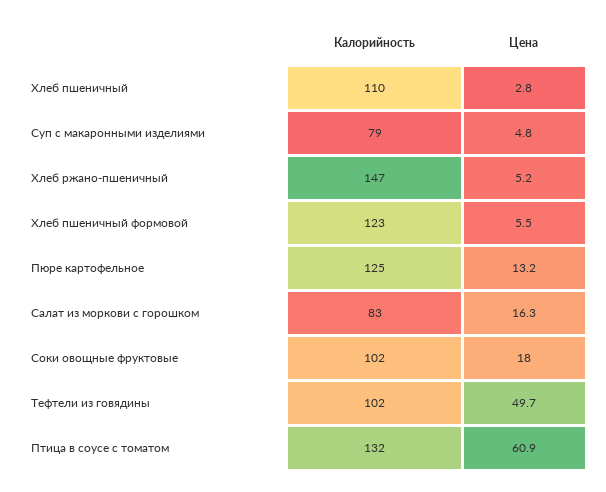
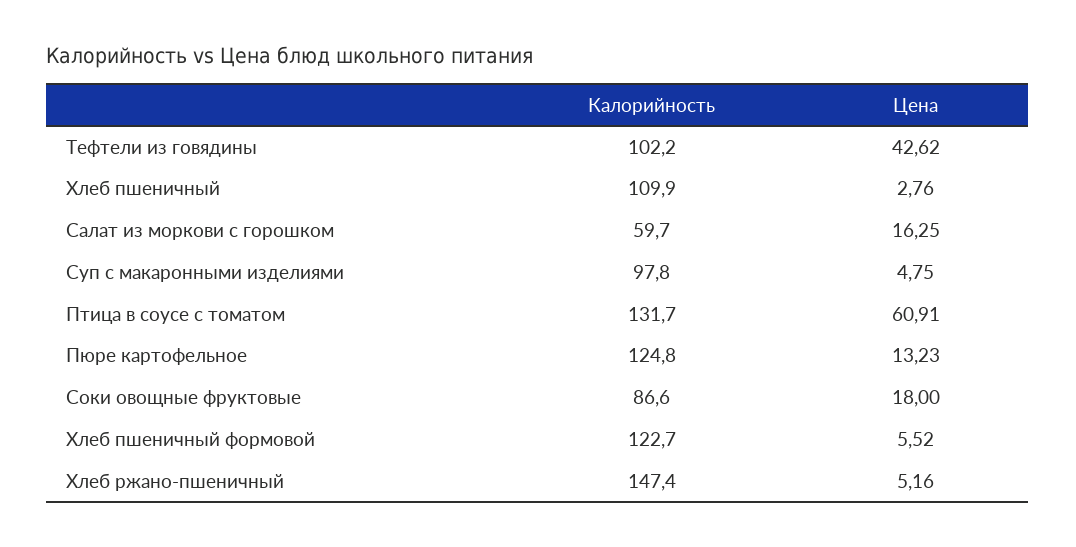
Калорийность, Суп с макаронными изделиями: 79 -> 97.8
Калорийность, Салат из моркови с горошком: 83 -> 59.7
Калорийность, Соки овощные фруктовые: 102 -> 86.6
Цена, Тефтели из говядины: 49.7 -> 42.62

